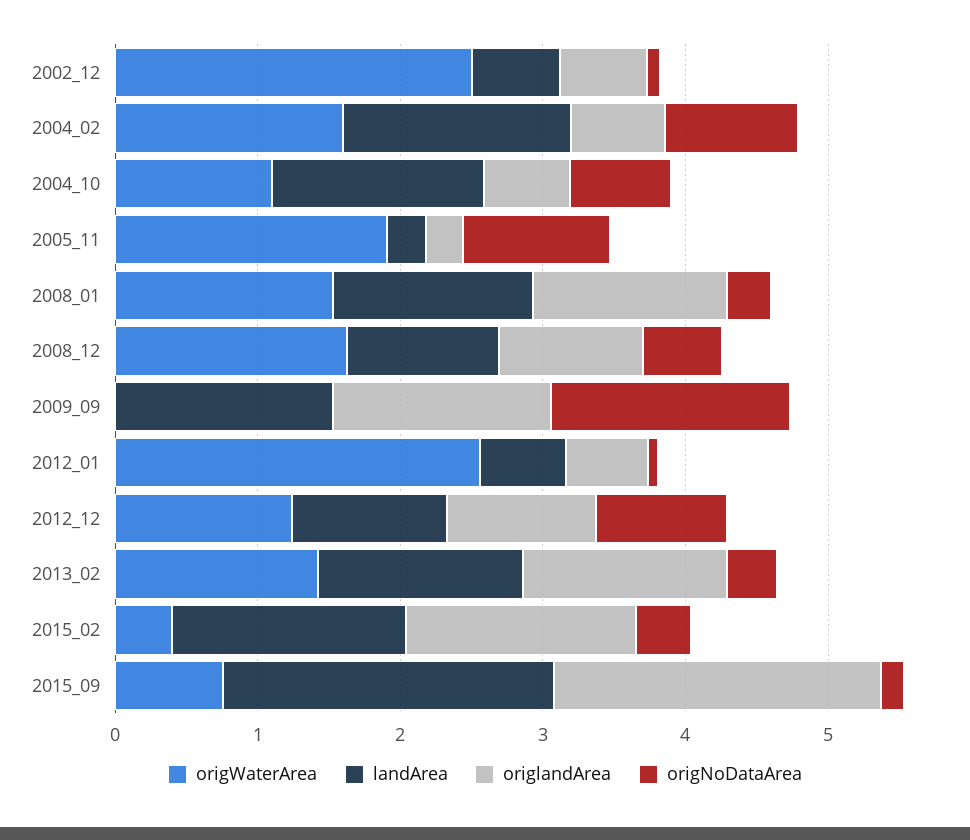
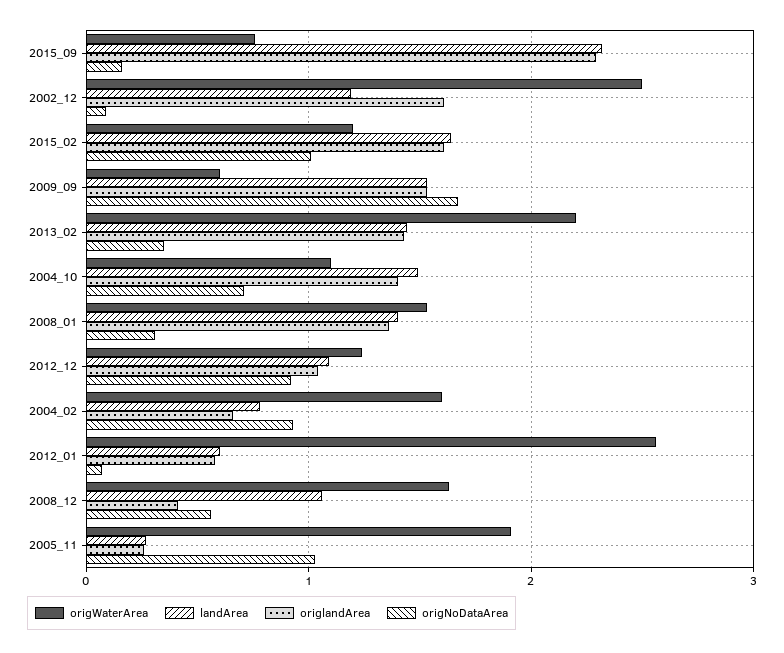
landArea, 2002_12: 0.6 -> 1.2
origlandArea, 2002_12: 0.6 -> 1.6
landArea, 2004_02: 1.6 -> 0.8
origlandArea, 2004_10: 0.6 -> 1.4
origlandArea, 2008_12: 1 -> 0.4
origWaterArea, 2009_09: 0 -> 0.6
origWaterArea, 2013_02: 1.4 -> 2.2
origWaterArea, 2015_02: 0.4 -> 1.2
origNoDataArea, 2015_02: 0.4 -> 1

